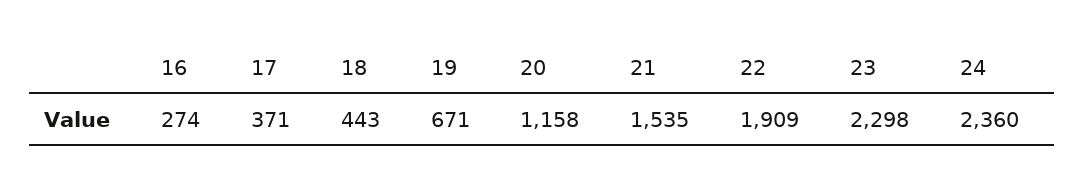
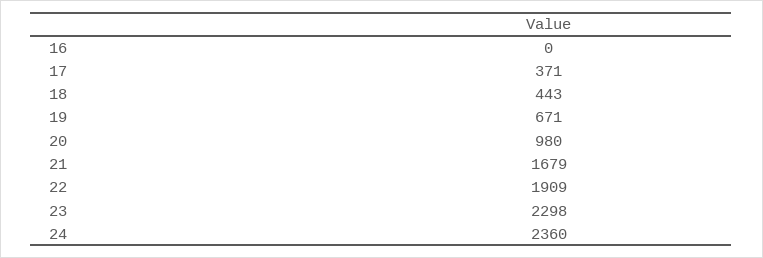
16: 274 -> 0
20: 1158 -> 980
21: 1535 -> 1679

